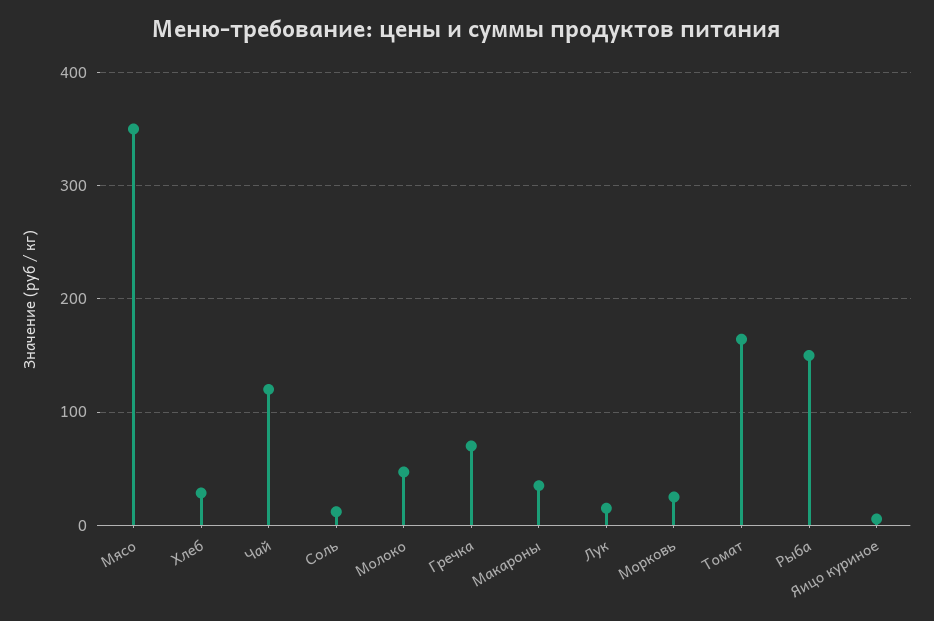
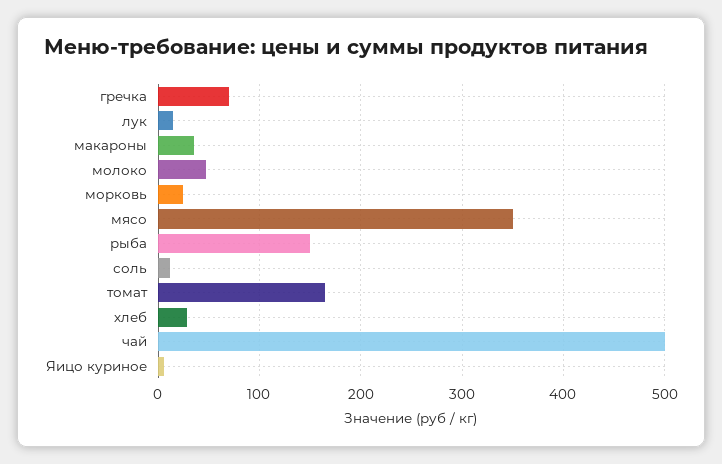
Чай: 120 -> 500

